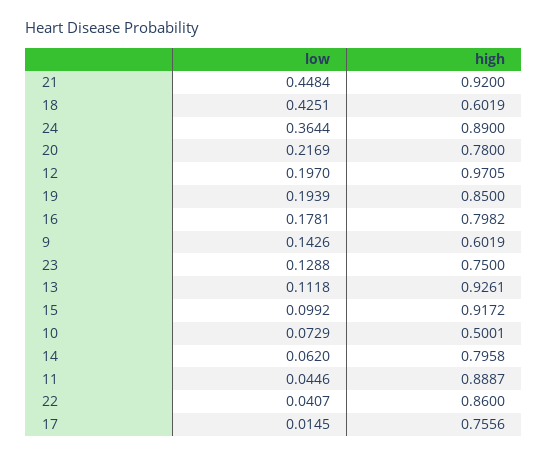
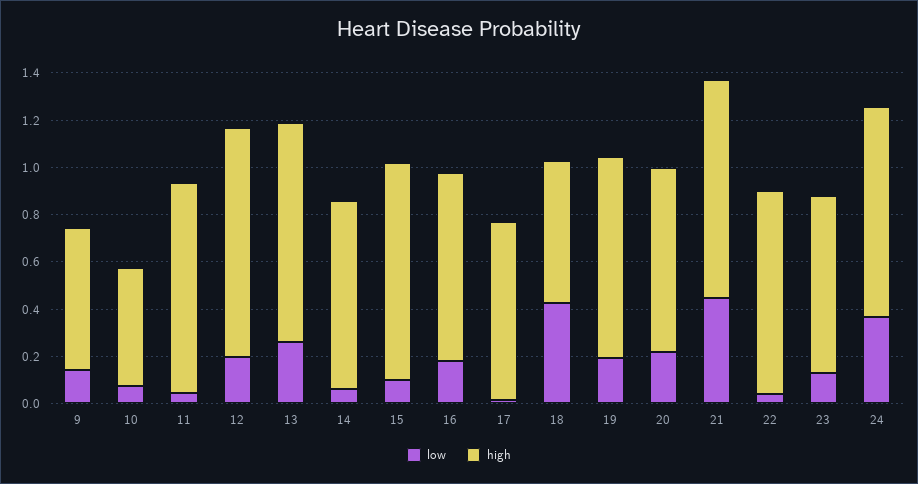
low, 13: 0.1118 -> 0.25

